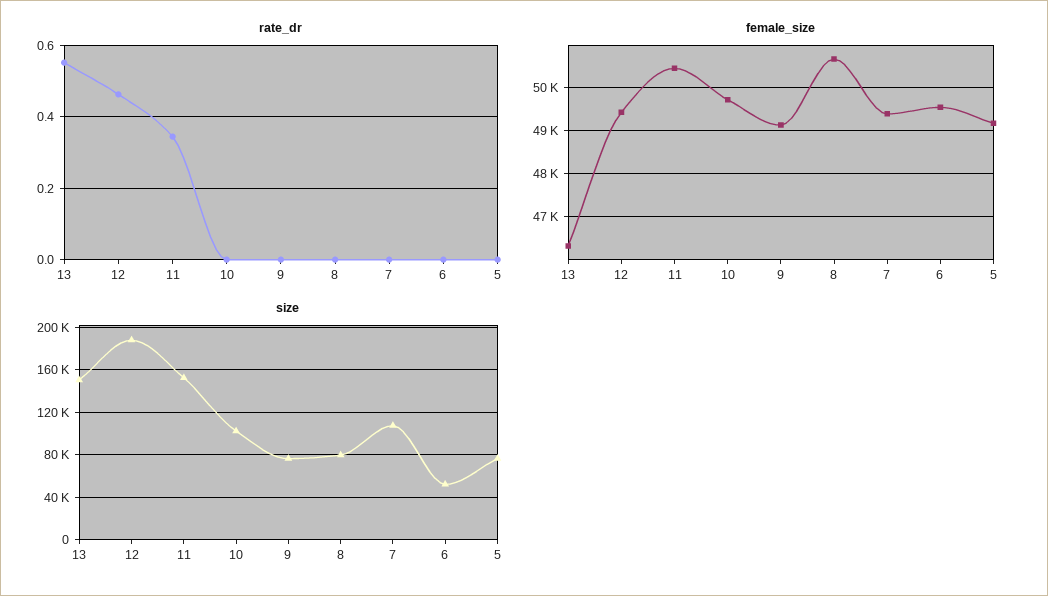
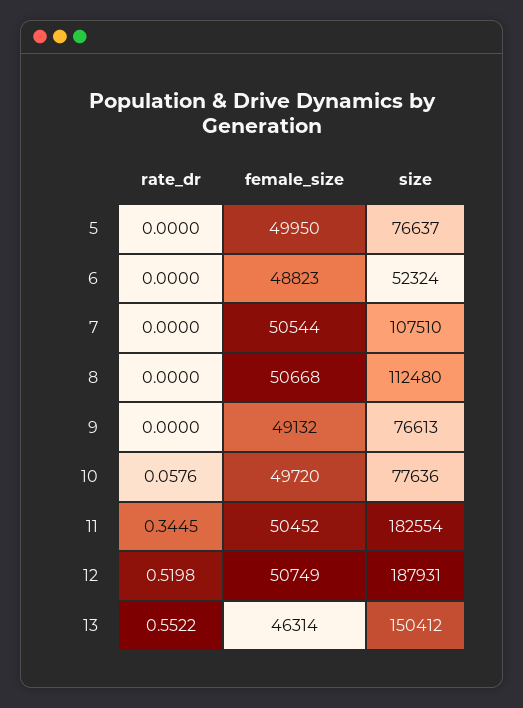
rate_dr, 12: 0.46 -> 0.5198
rate_dr, 10: 0 -> 0.0576
female_size, 12: 49400 -> 50749
female_size, 7: 49400 -> 50544
female_size, 6: 49600 -> 48823
female_size, 5: 49200 -> 49950
size, 11: 150000 -> 182554
size, 10: 100000 -> 77636
size, 8: 80000 -> 112480

